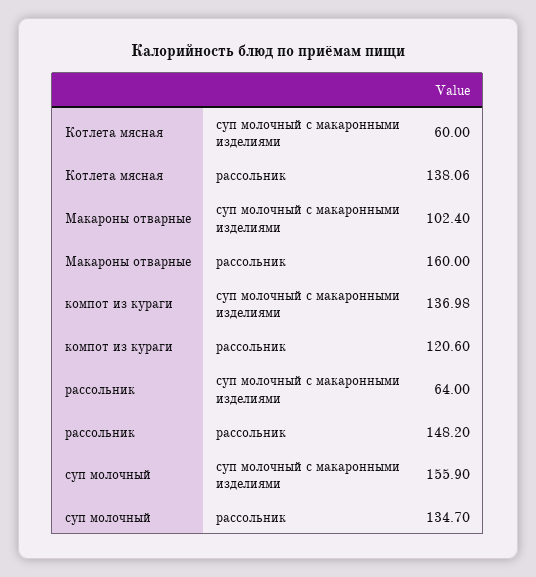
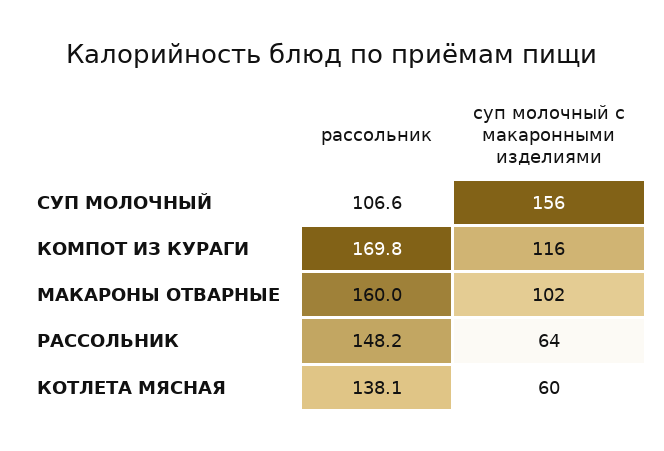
компот из кураги, суп молочный с макаронными изделиями: 136.98 -> 116
компот из кураги, рассольник: 120.6 -> 169.8
суп молочный, рассольник: 134.7 -> 106.6

